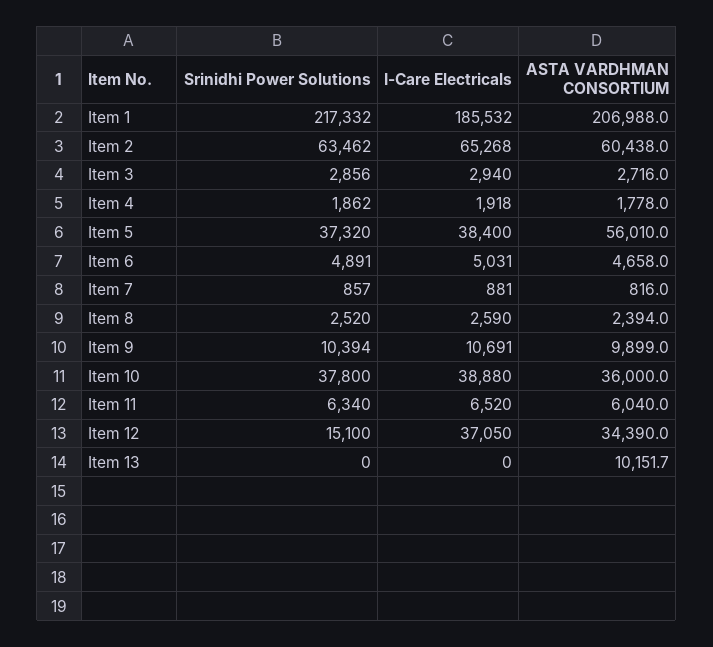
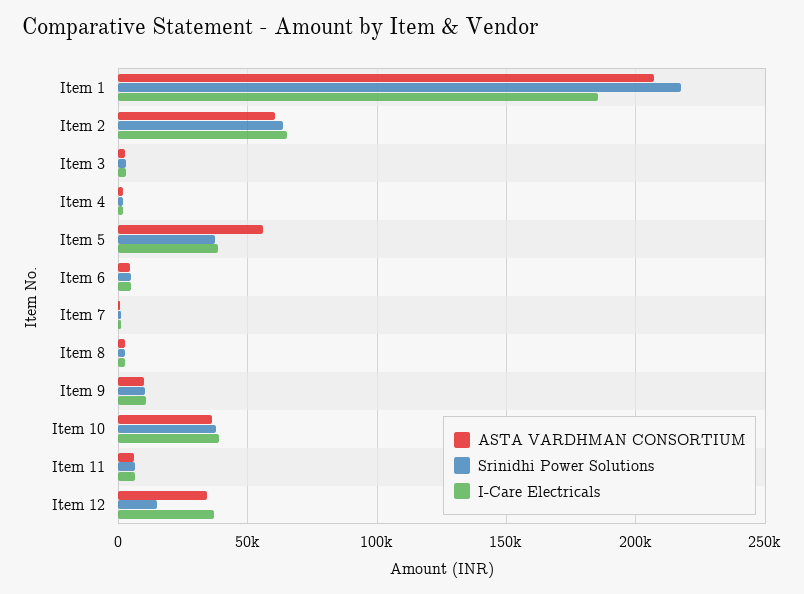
Srinidhi Power Solutions, Item 13: 0 -> none
I-Care Electricals, Item 13: 0 -> none
ASTA VARDHMAN CONSORTIUM, Item 13: 10151.7 -> none

